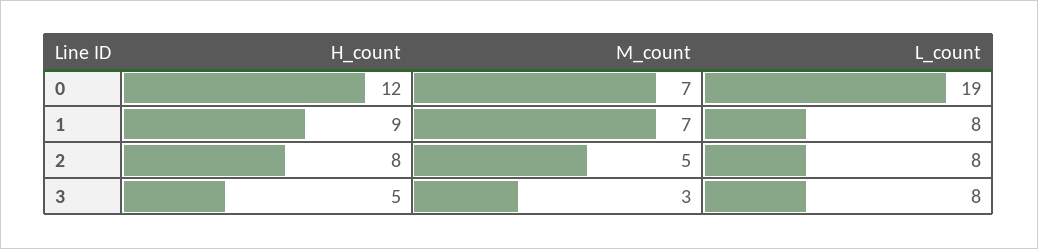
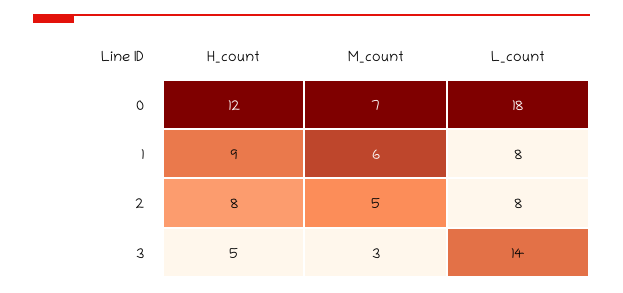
L_count, 0: 19 -> 18
M_count, 1: 7 -> 6
L_count, 3: 8 -> 14

